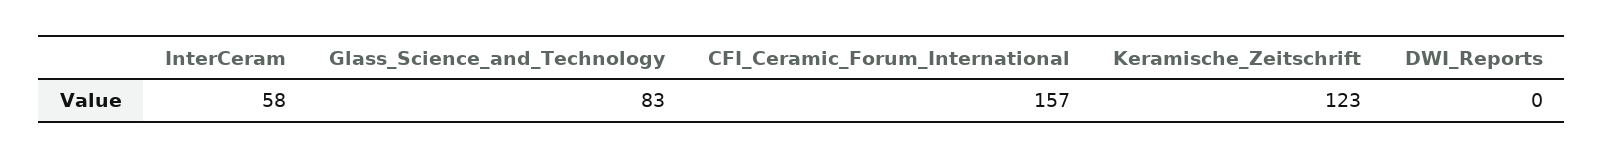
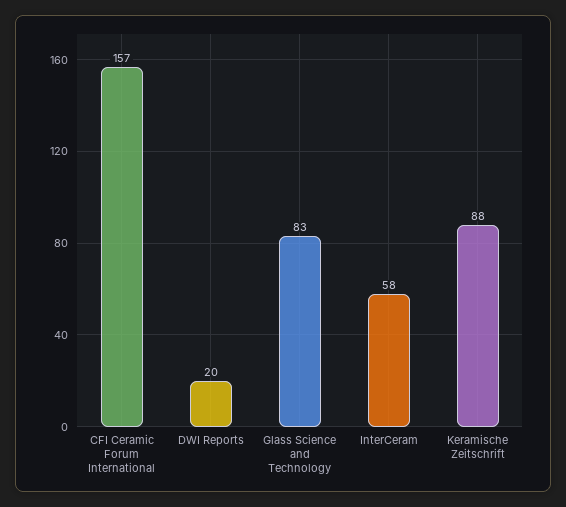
Keramische_Zeitschrift: 123 -> 88
DWI_Reports: 0 -> 20

